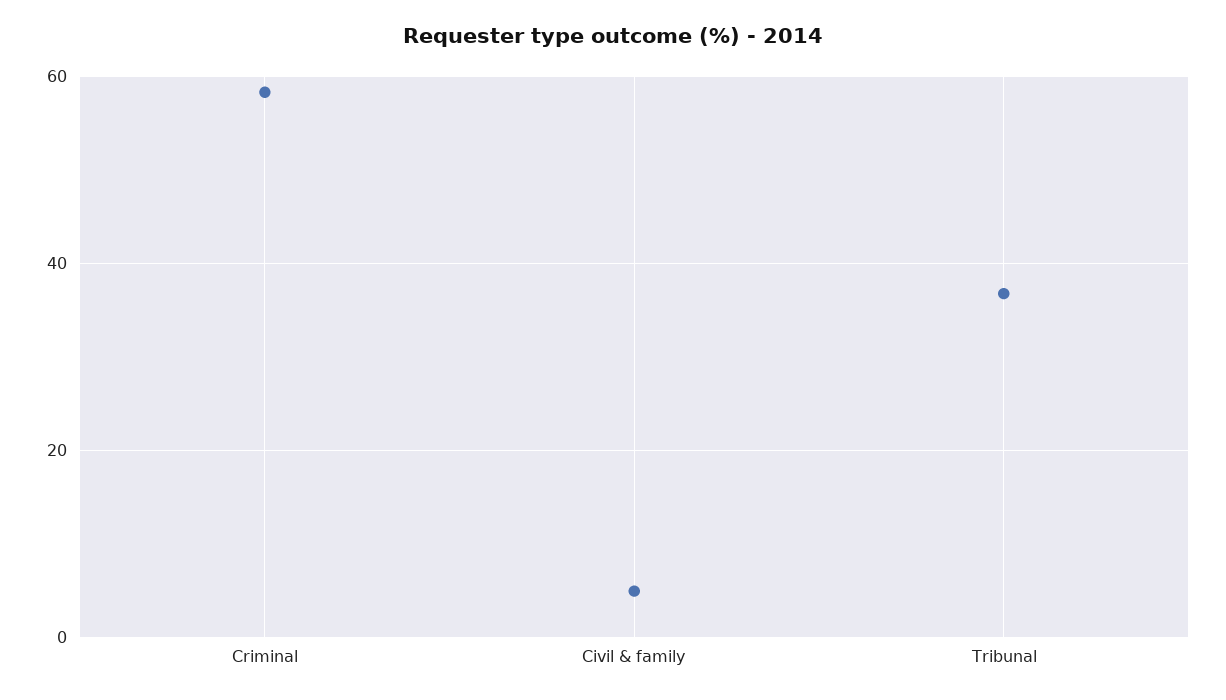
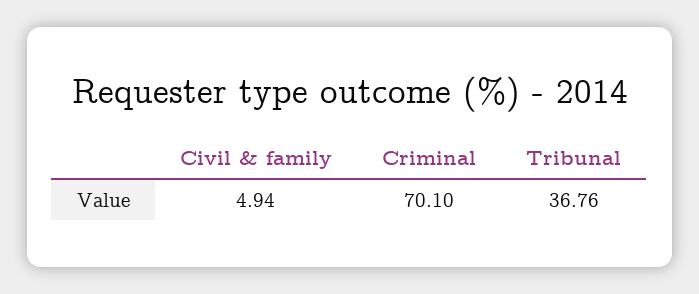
Criminal: 58 -> 70.1

